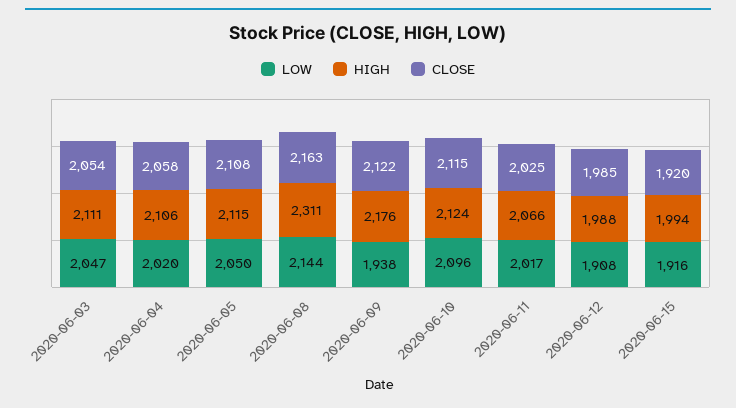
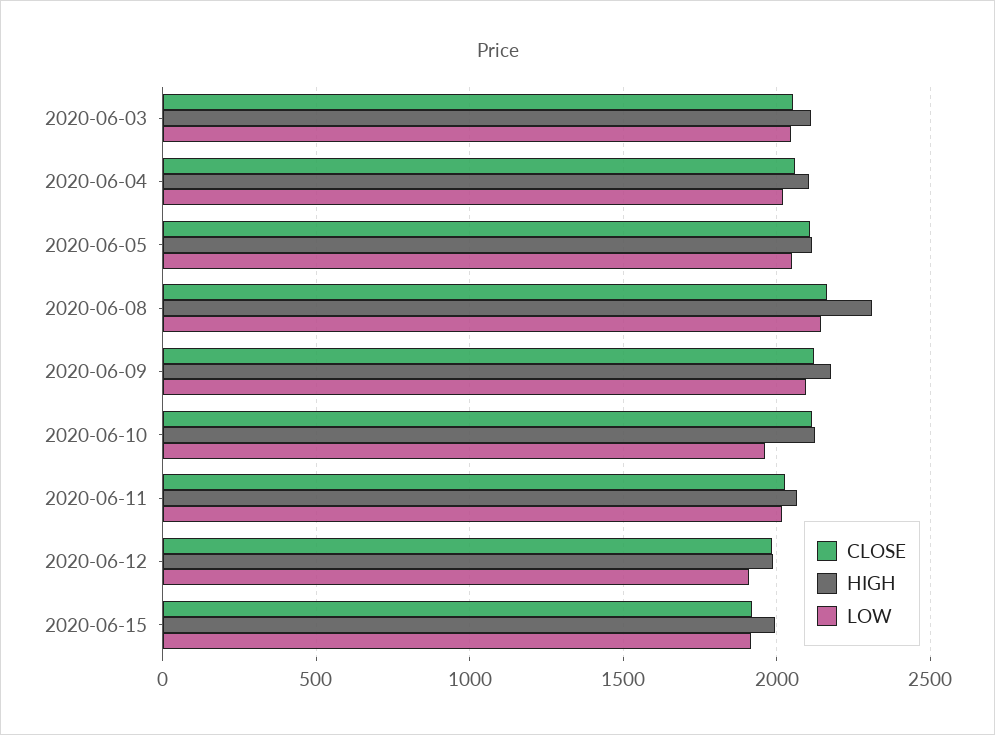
LOW, 2020-06-09: 1938 -> 2100
LOW, 2020-06-10: 2096 -> 1950

